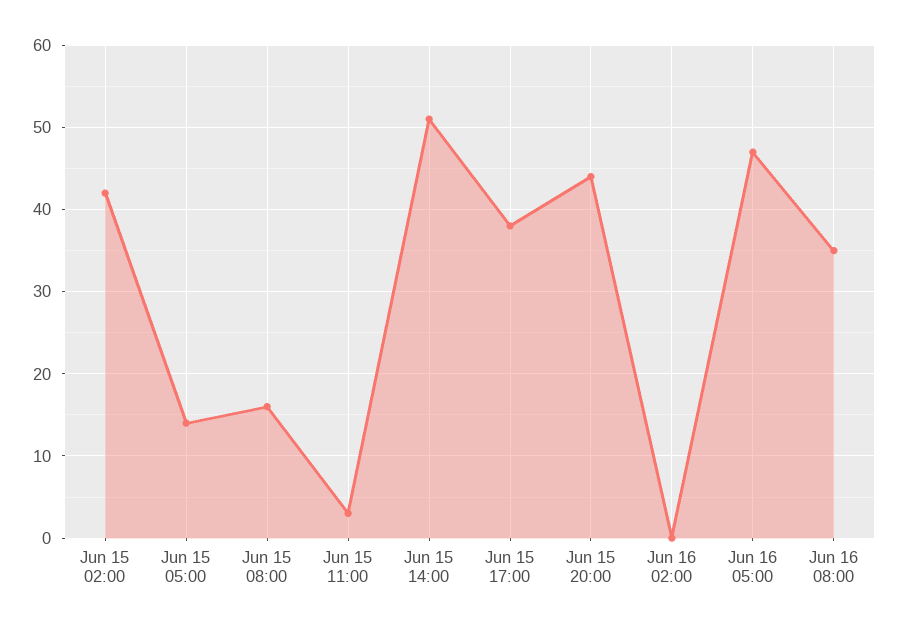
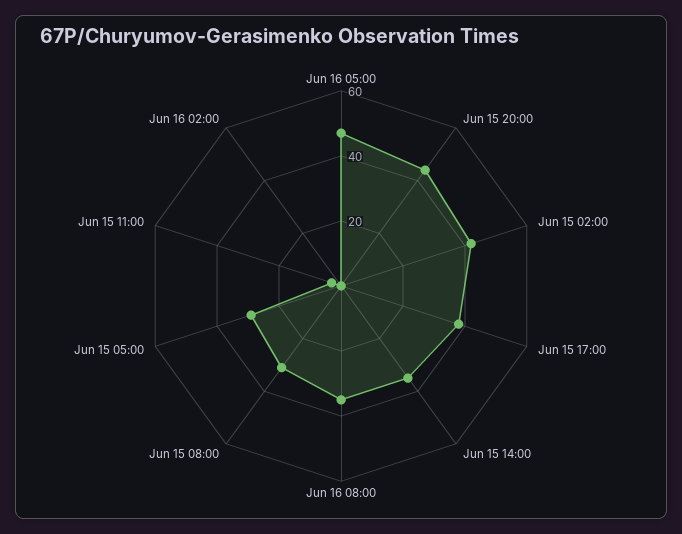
Jun 15 05:00: 14 -> 30
Jun 15 08:00: 16 -> 30
Jun 15 14:00: 51 -> 35

